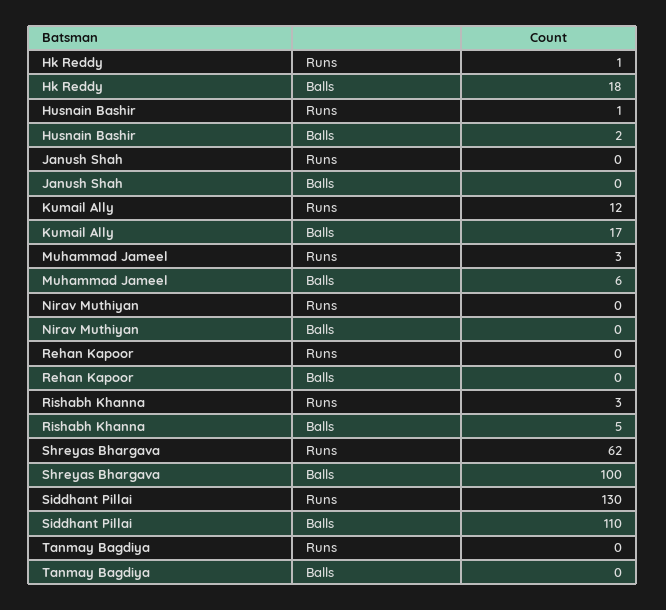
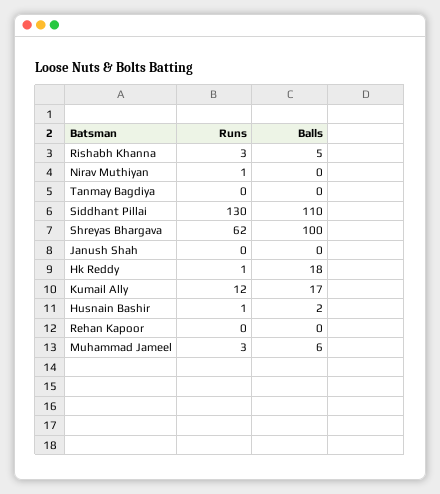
Nirav Muthiyan, Runs: 0 -> 1

